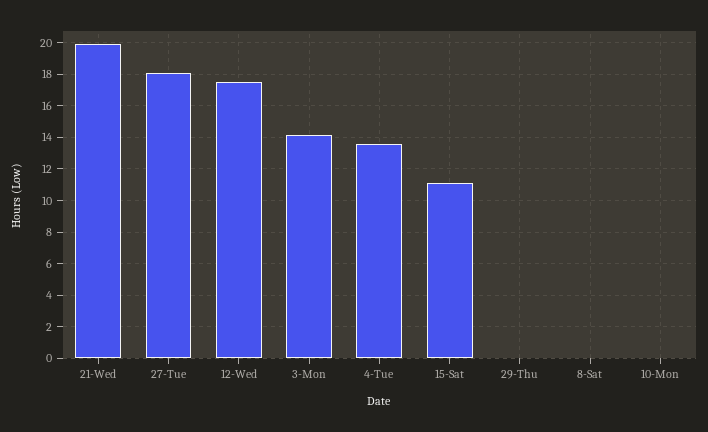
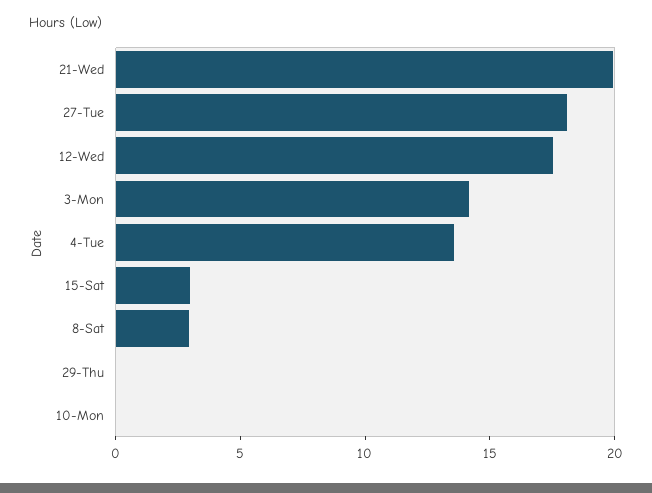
15-Sat: 11 -> 3
8-Sat: 0 -> 3

